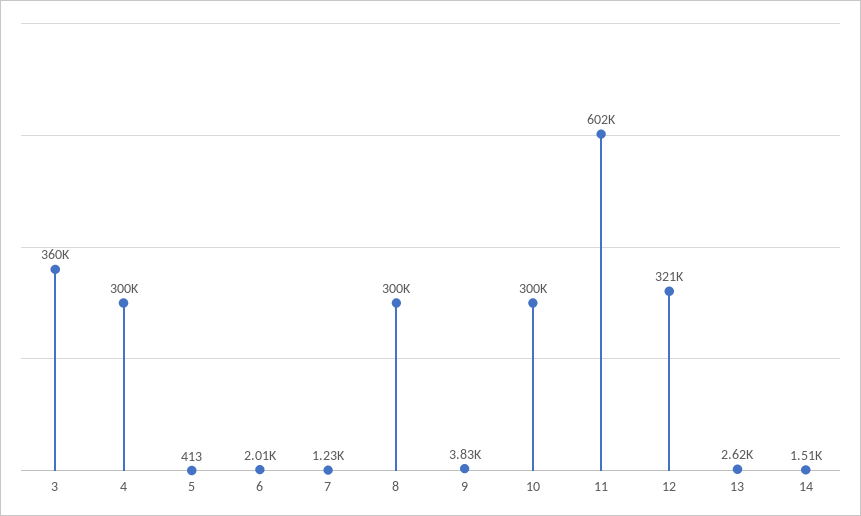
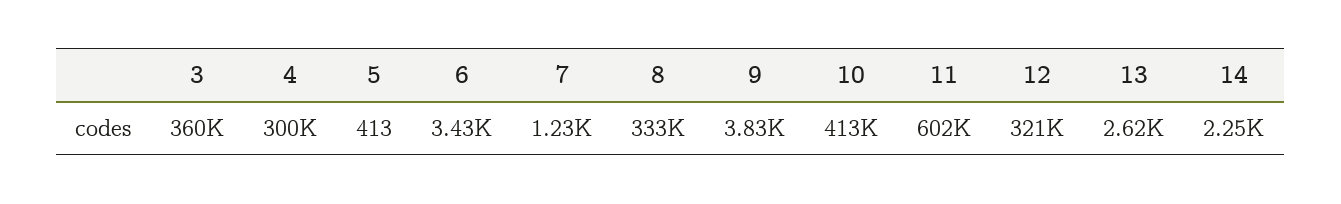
6: 2010 -> 3430
8: 300000 -> 333000
10: 300000 -> 413000
14: 1510 -> 2250

